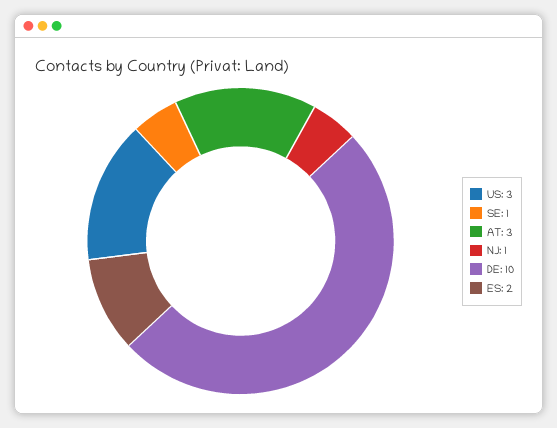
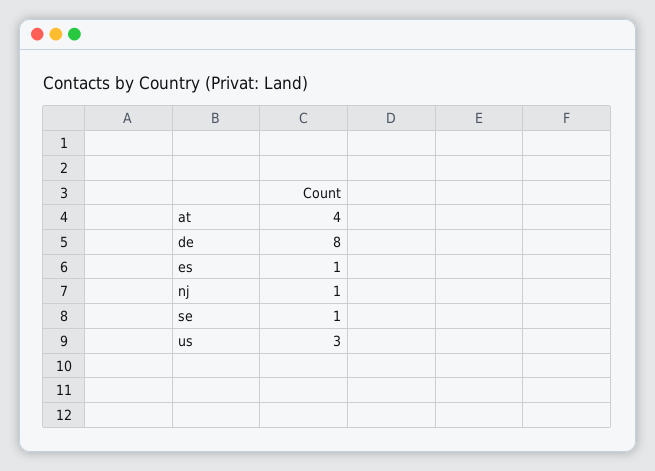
AT: 3 -> 4
DE: 10 -> 8
ES: 2 -> 1

